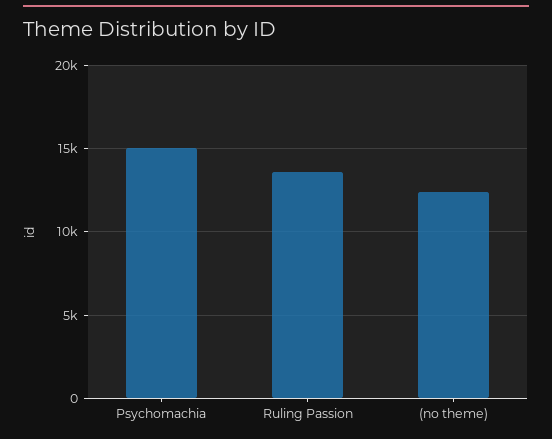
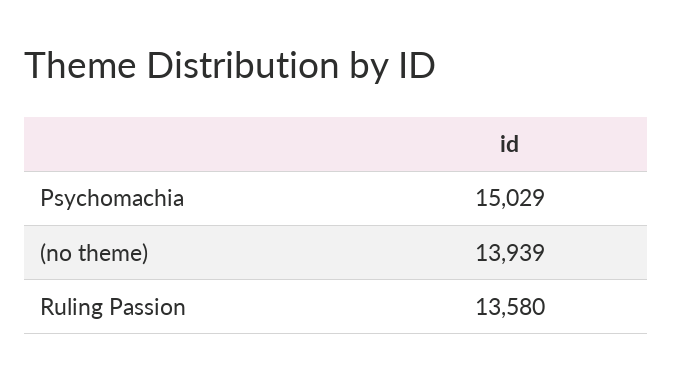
(no theme): 12500 -> 13939

